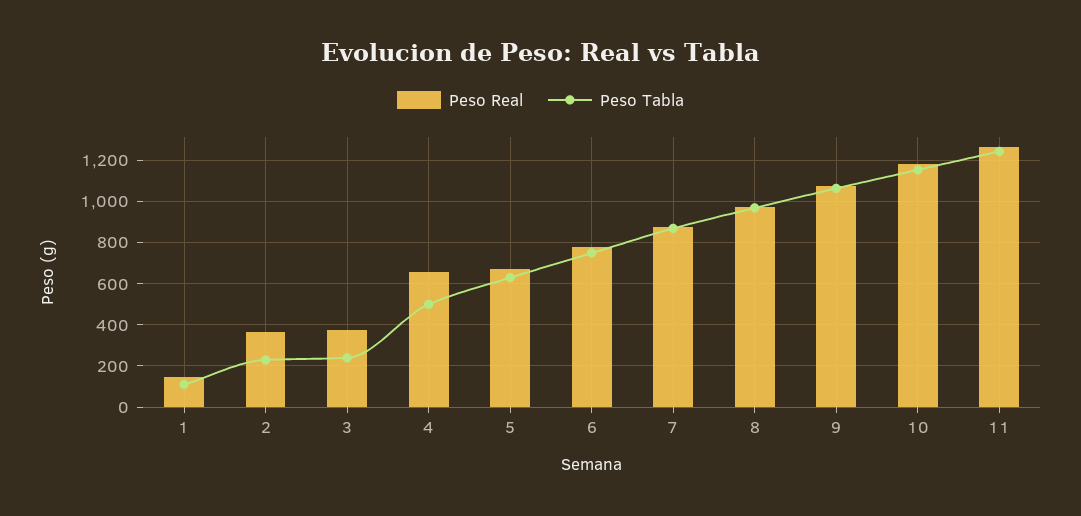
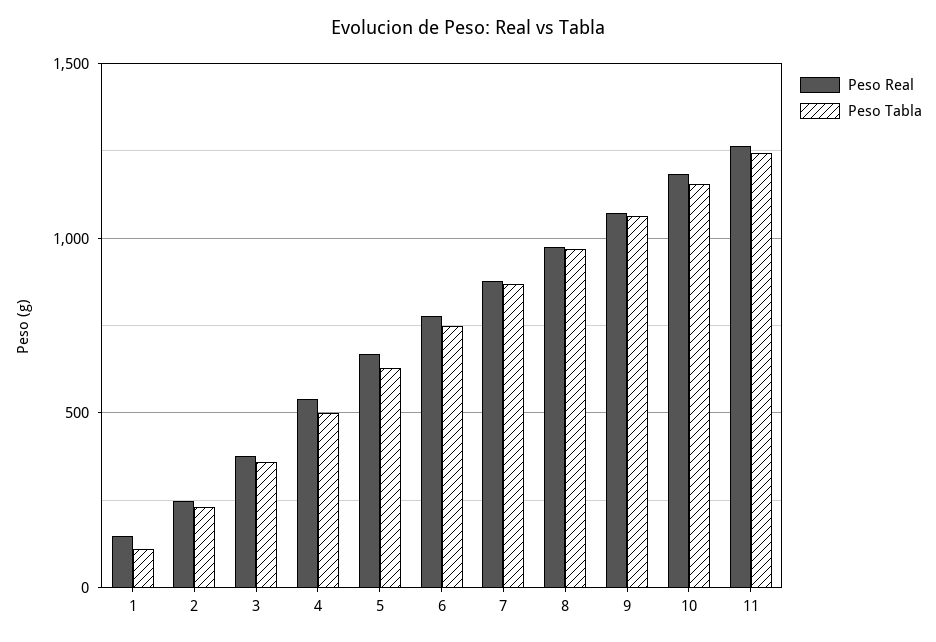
Peso Real, 2: 350 -> 250
Peso Tabla, 3: 250 -> 350
Peso Real, 4: 650 -> 550

